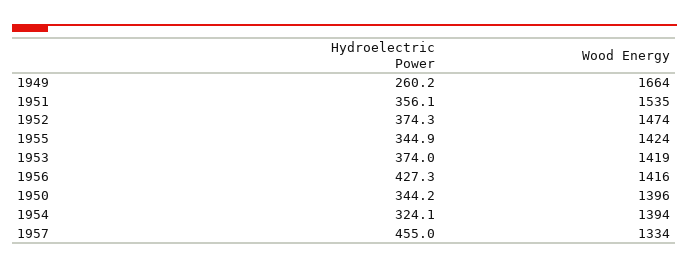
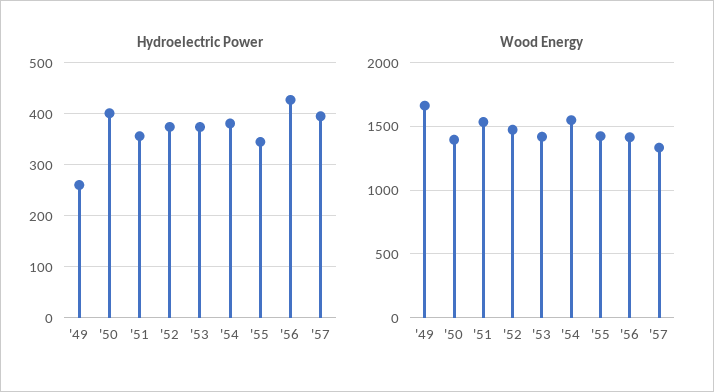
Hydroelectric Power, 1950: 344.2 -> 400
Hydroelectric Power, 1954: 324.1 -> 380
Wood Energy, 1954: 1394 -> 1550
Hydroelectric Power, 1957: 455 -> 400

